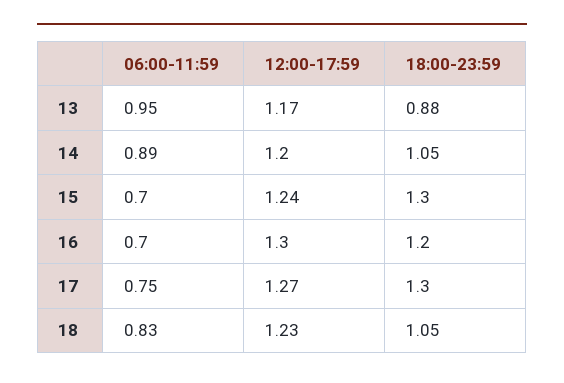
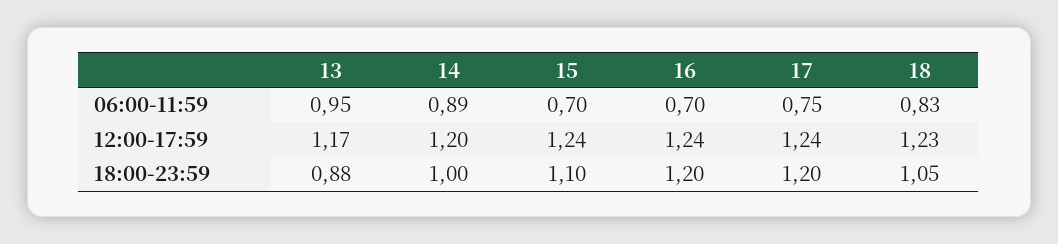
18:00-23:59, 14: 1.05 -> 1
18:00-23:59, 15: 1.3 -> 1.1
12:00-17:59, 16: 1.3 -> 1.24
12:00-17:59, 17: 1.27 -> 1.24
18:00-23:59, 17: 1.3 -> 1.2

